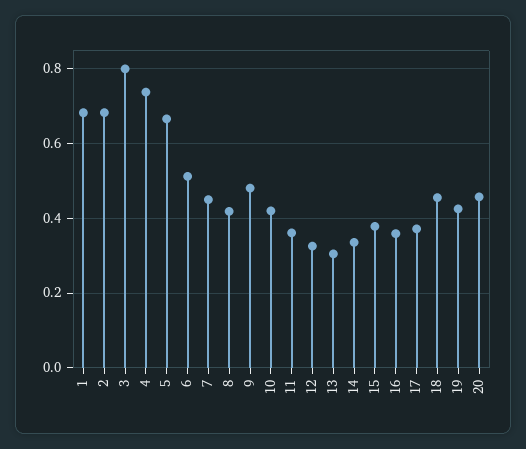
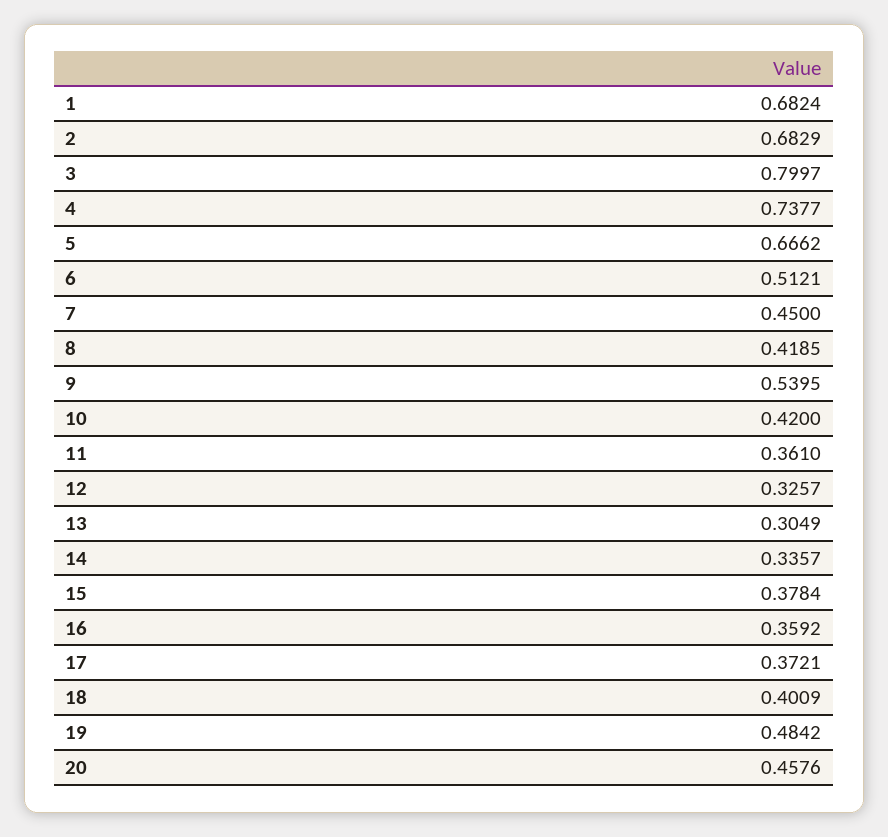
9: 0.48 -> 0.5395
18: 0.46 -> 0.4009
19: 0.42 -> 0.4842

